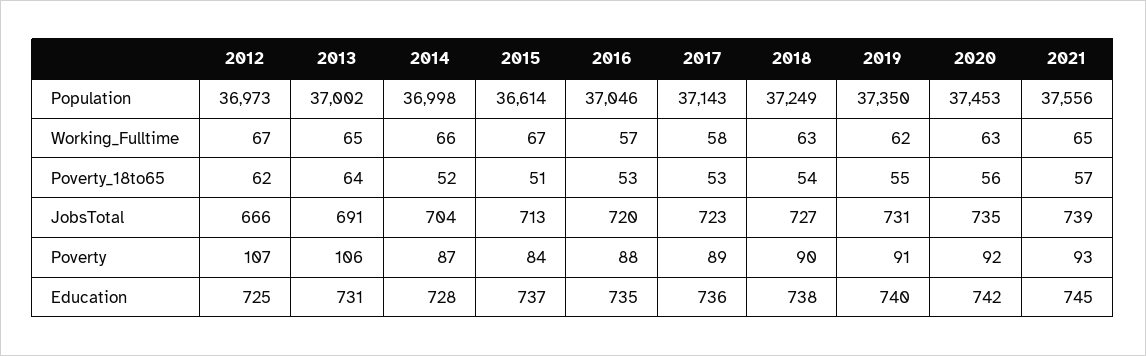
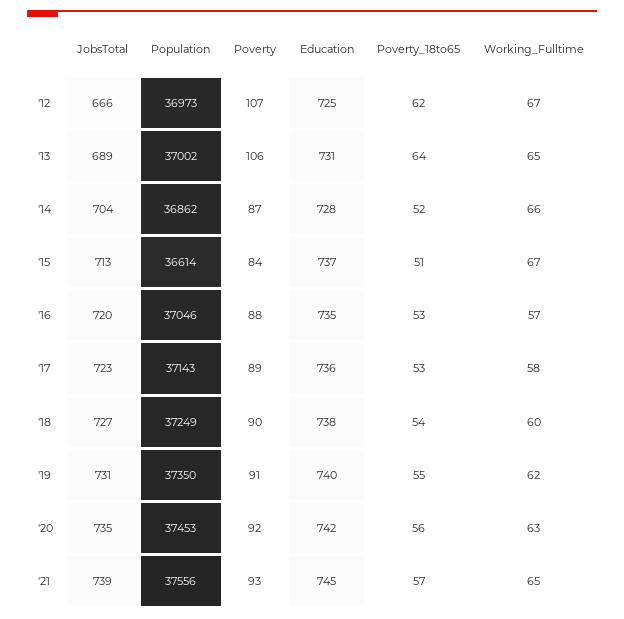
2014, Population: 36998 -> 36862
2018, Working_Fulltime: 63 -> 60
2013, JobsTotal: 691 -> 689

